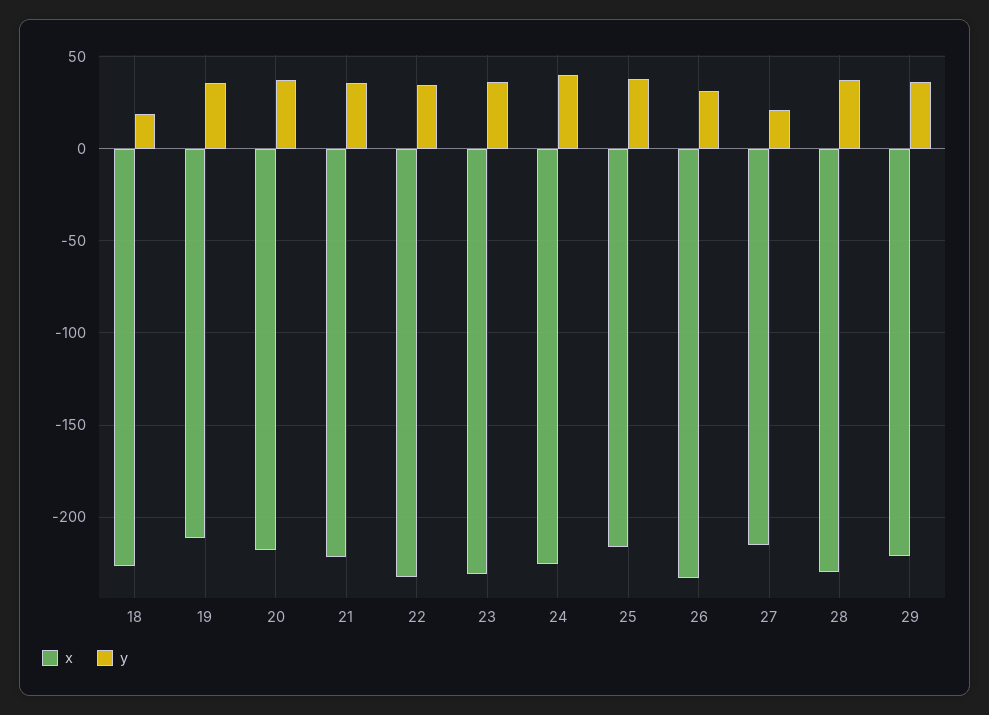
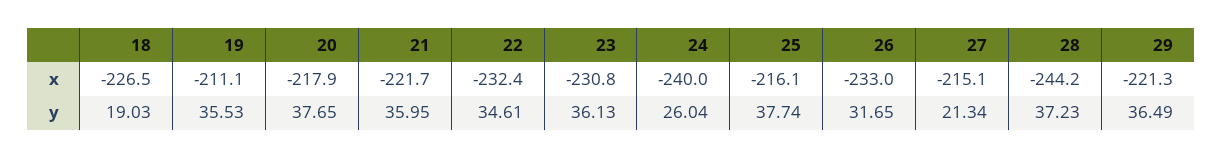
x, 24: -225 -> -240
y, 24: 40 -> 26.04
x, 28: -230 -> -244.2

